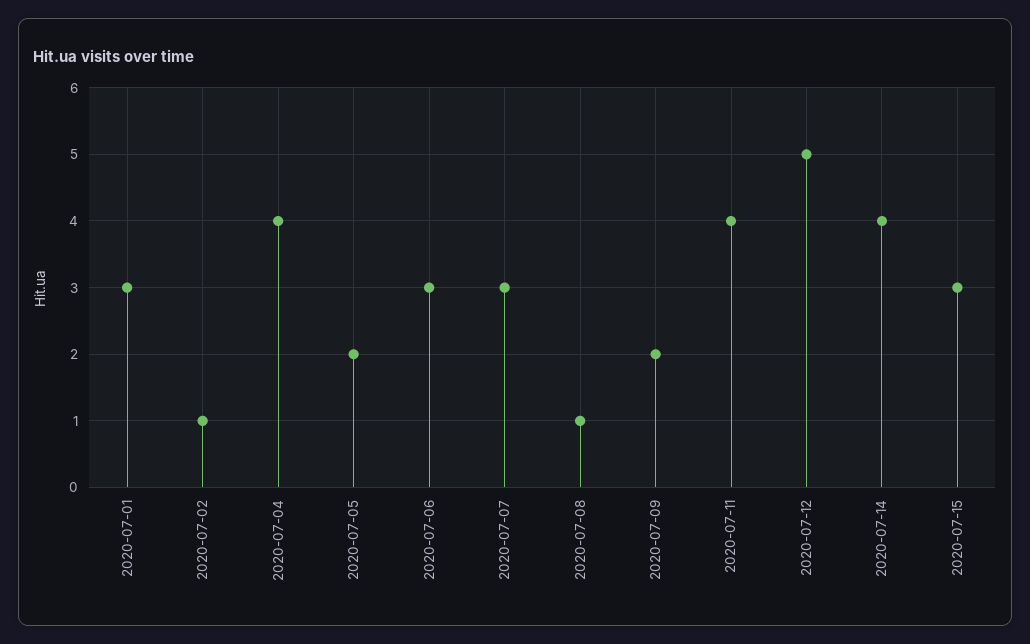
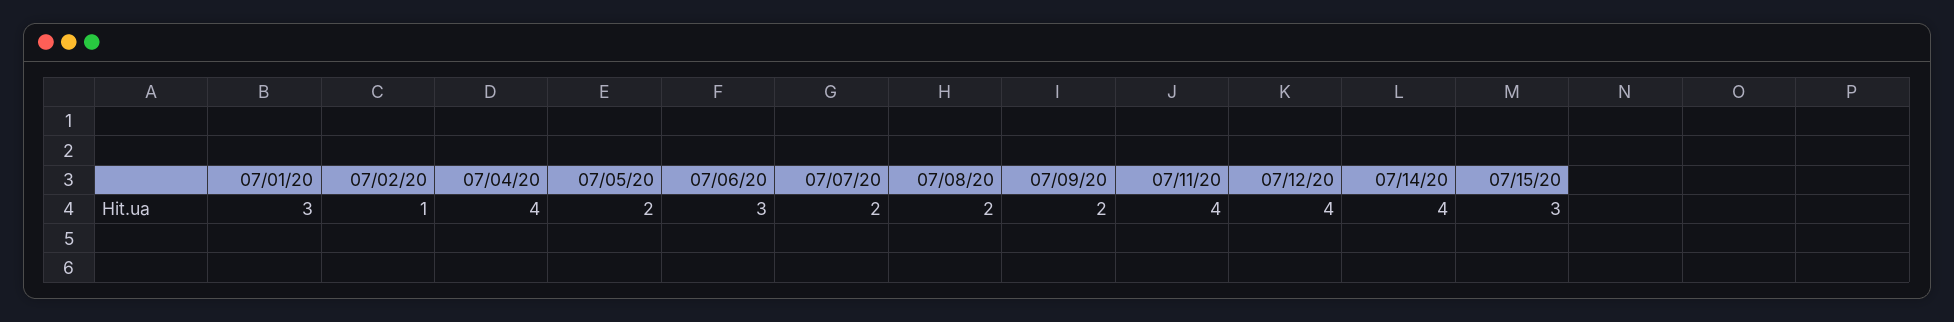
2020-07-07: 3 -> 2
2020-07-08: 1 -> 2
2020-07-12: 5 -> 4

